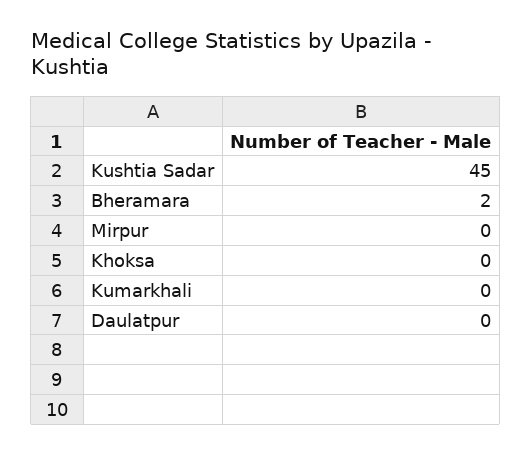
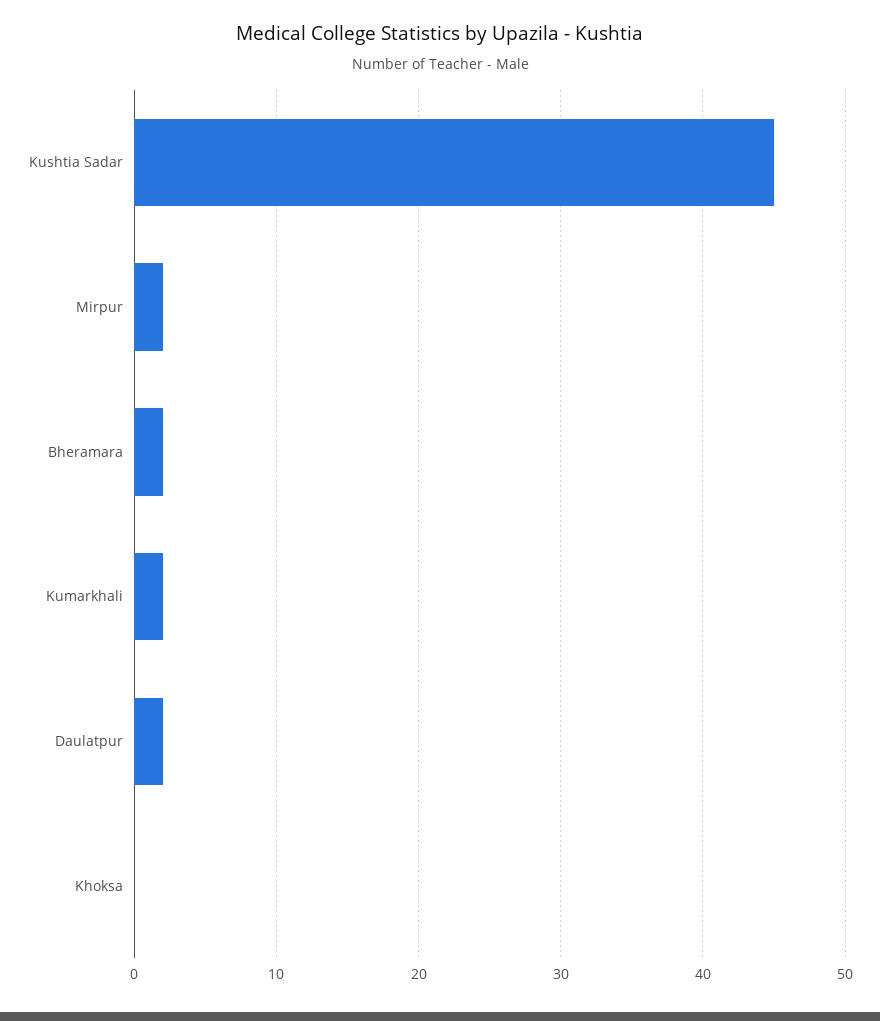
Mirpur: 0 -> 2
Kumarkhali: 0 -> 2
Daulatpur: 0 -> 2

